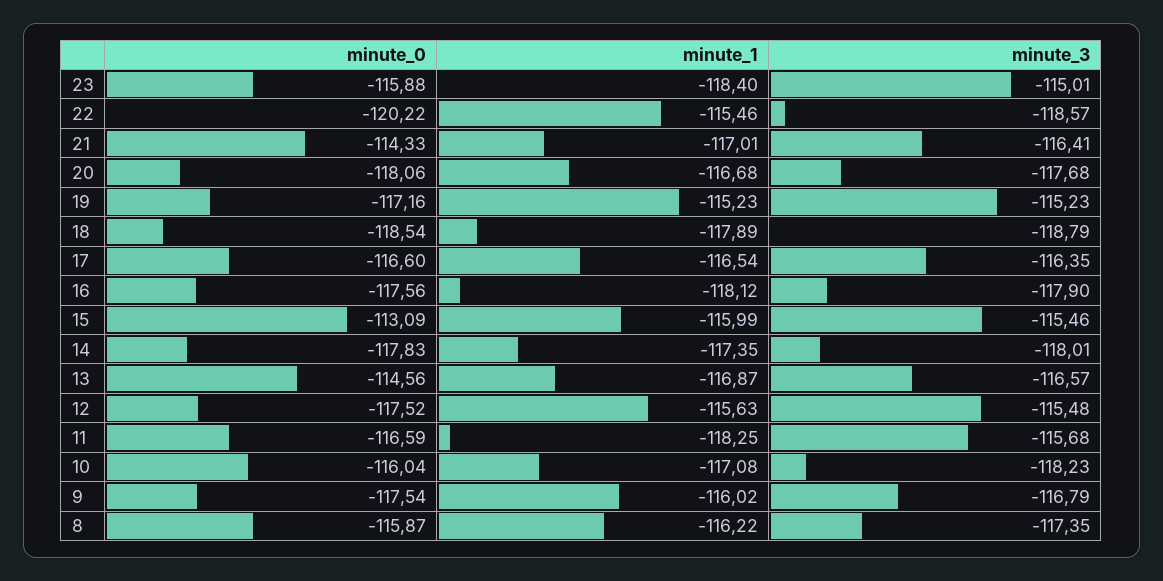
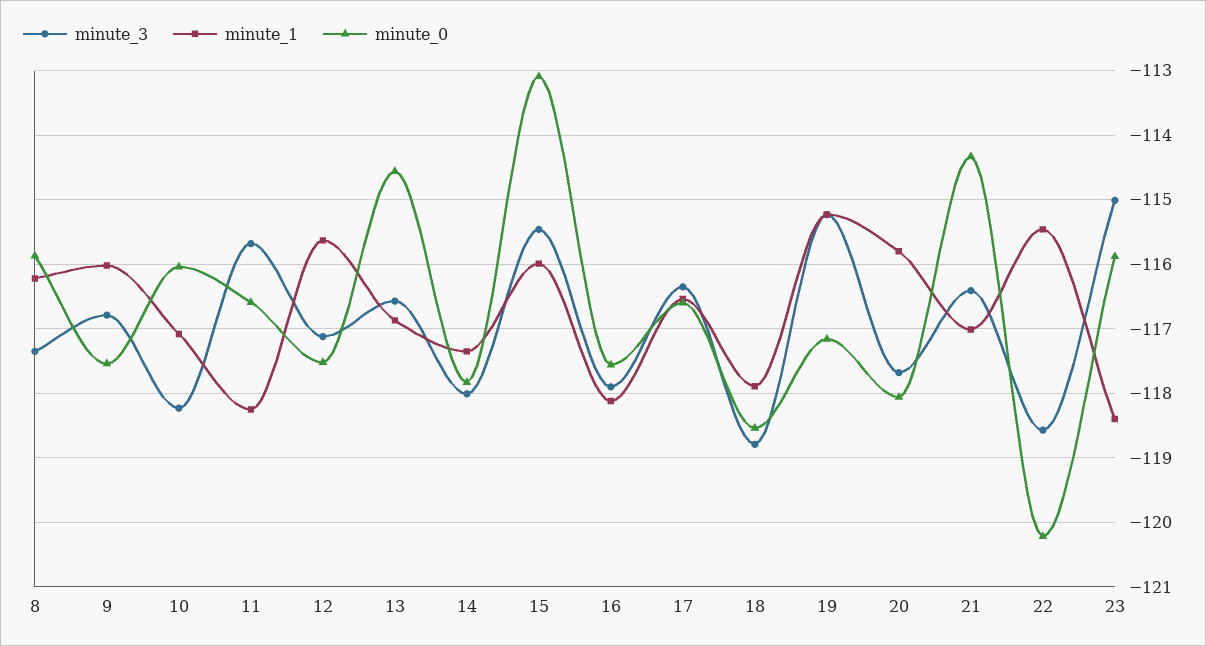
minute_1, 20: -116.68 -> -115.8
minute_3, 12: -115.48 -> -117.1

